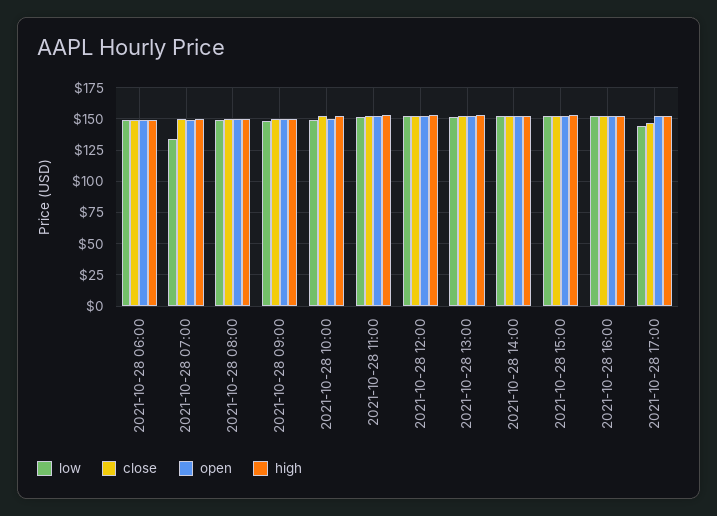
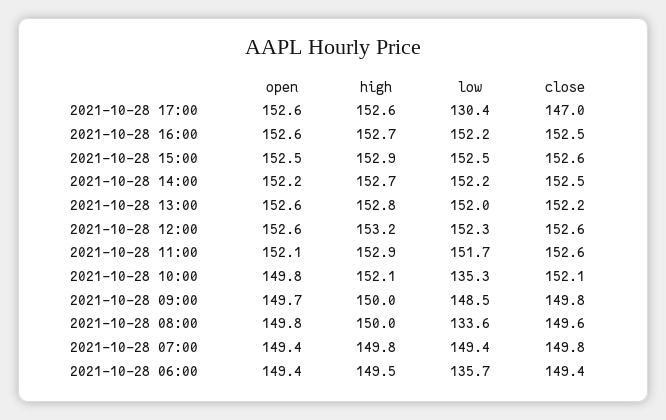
low, 2021-10-28 06:00: 150 -> 135.7
low, 2021-10-28 07:00: 135 -> 149.4
low, 2021-10-28 08:00: 150 -> 133.6
low, 2021-10-28 10:00: 150 -> 135.3
low, 2021-10-28 17:00: 145 -> 130.4

